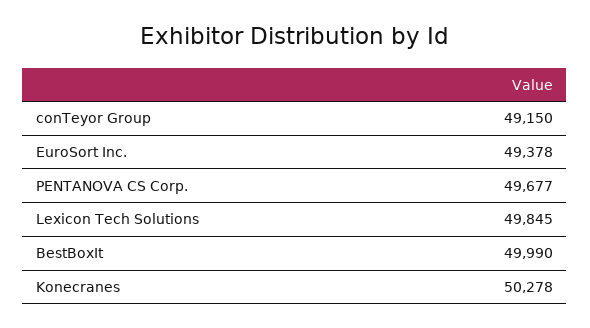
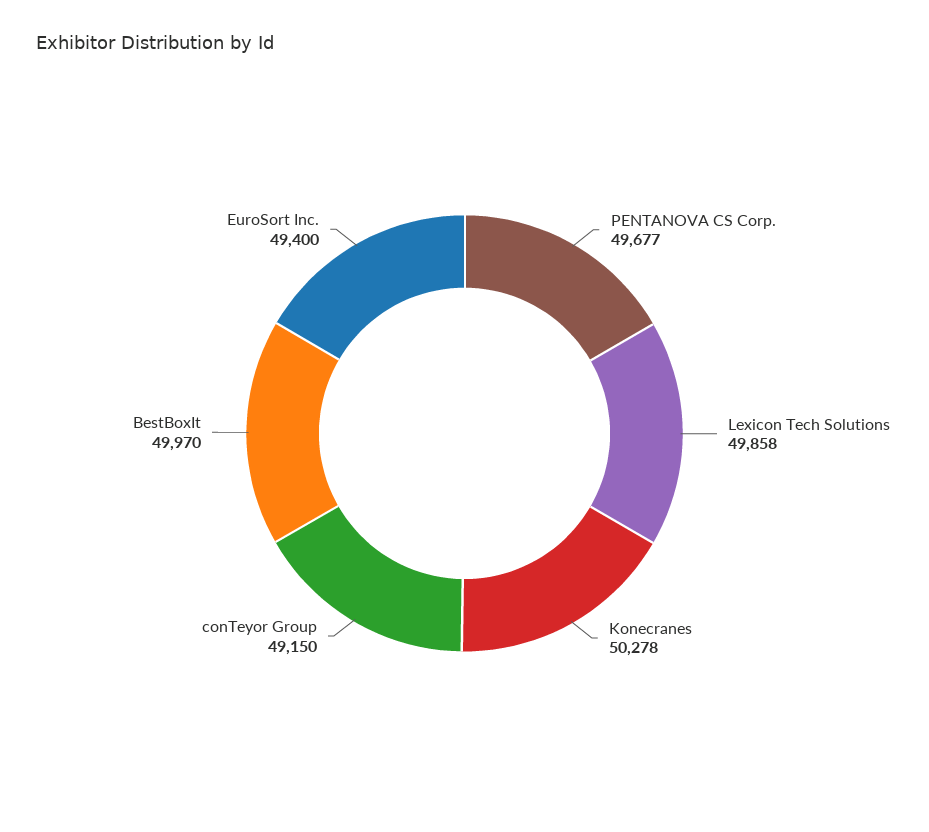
EuroSort Inc.: 49378 -> 49400
Lexicon Tech Solutions: 49845 -> 49858
BestBoxIt: 49990 -> 49970

